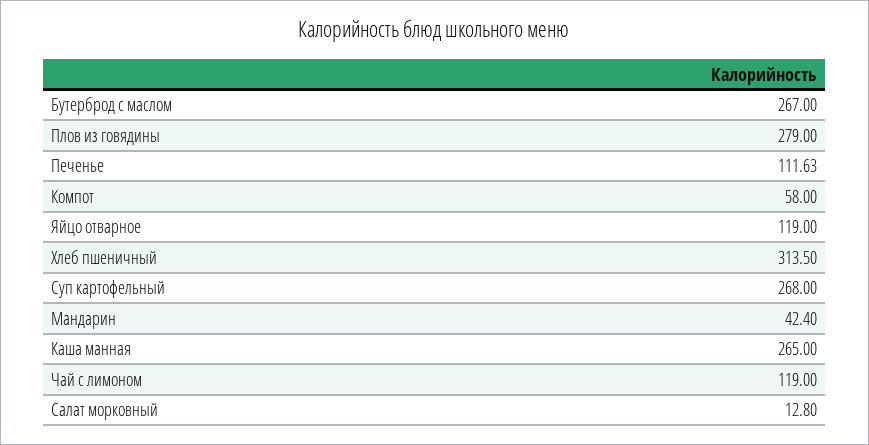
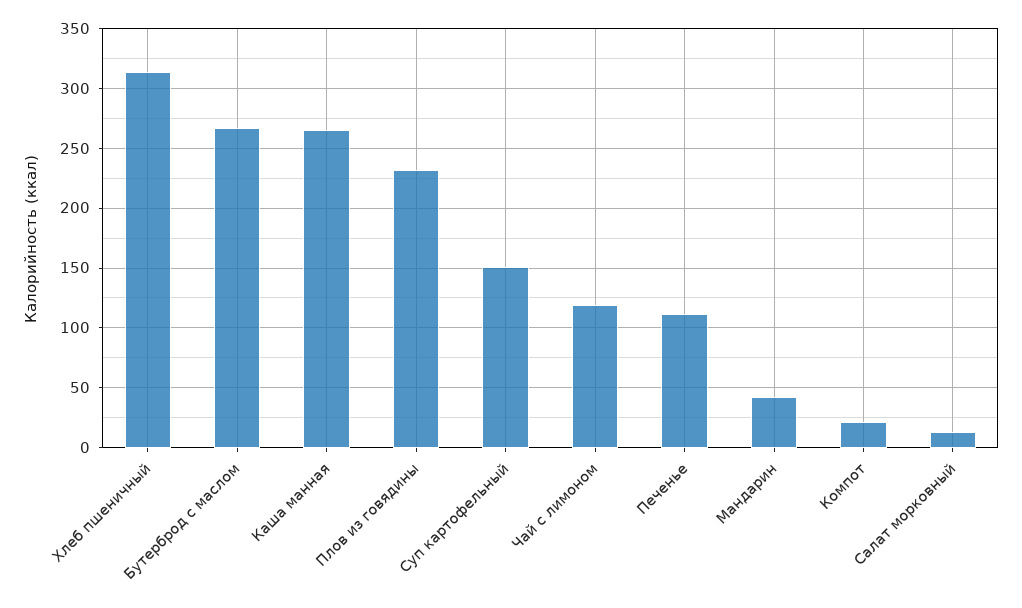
Плов из говядины: 279 -> 230
Компот: 58 -> 20
Яйцо отварное: 119 -> none
Суп картофельный: 268 -> 150

